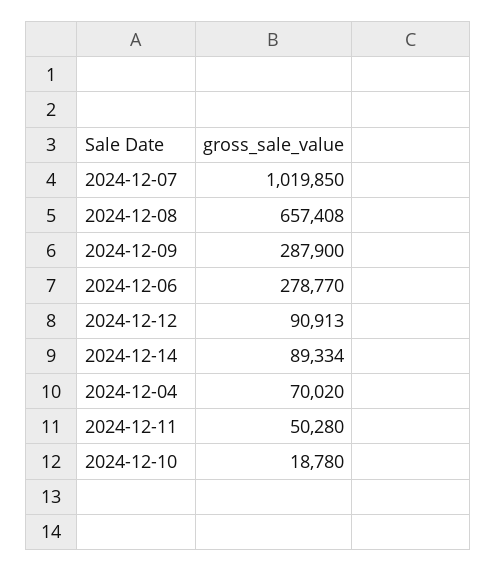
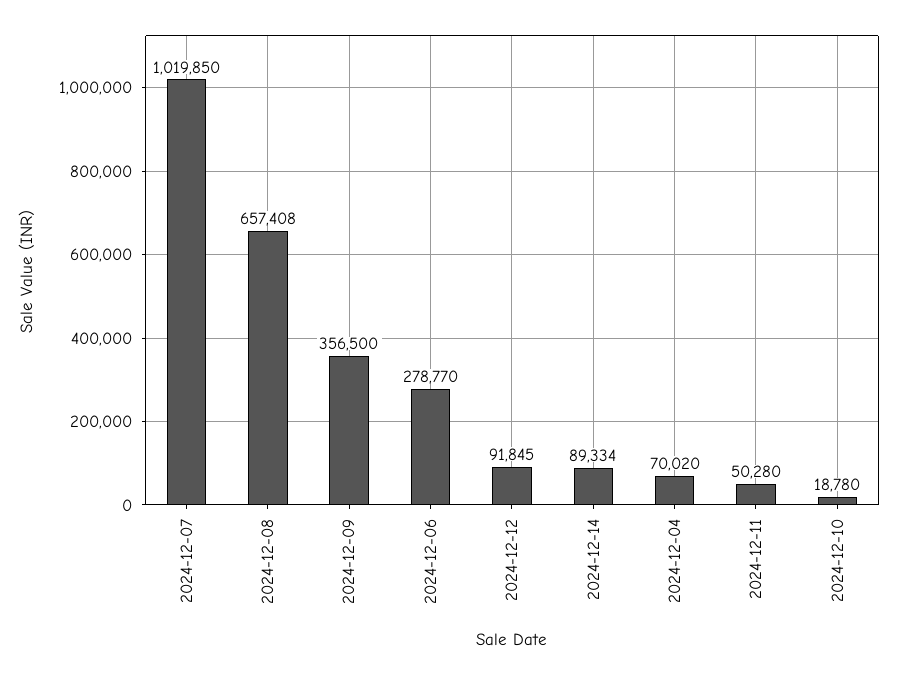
2024-12-09: 287900 -> 356500
2024-12-12: 90913 -> 91845

